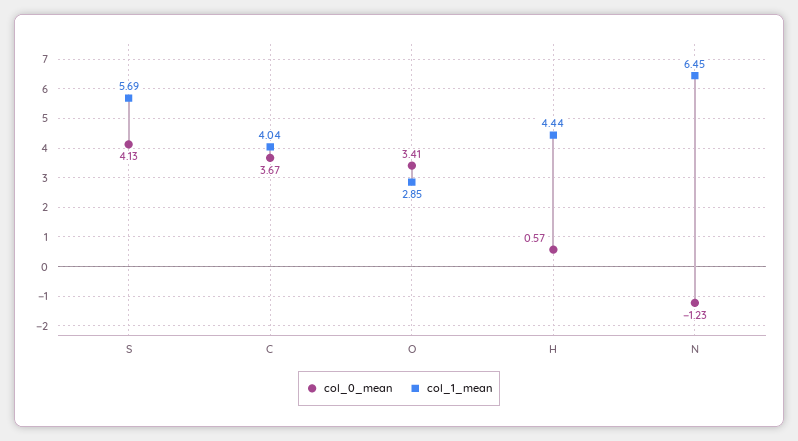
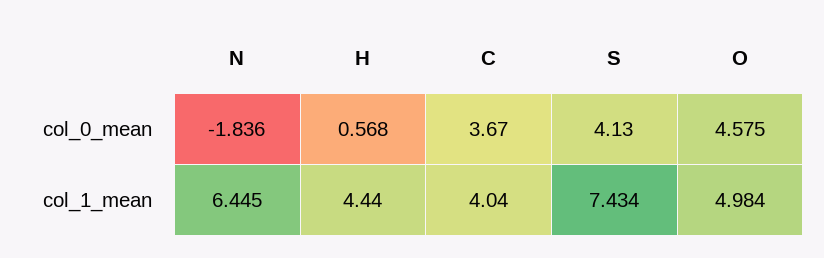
col_1_mean, S: 5.69 -> 7.434
col_0_mean, O: 3.41 -> 4.575
col_1_mean, O: 2.85 -> 4.984
col_0_mean, N: -1.23 -> -1.836

